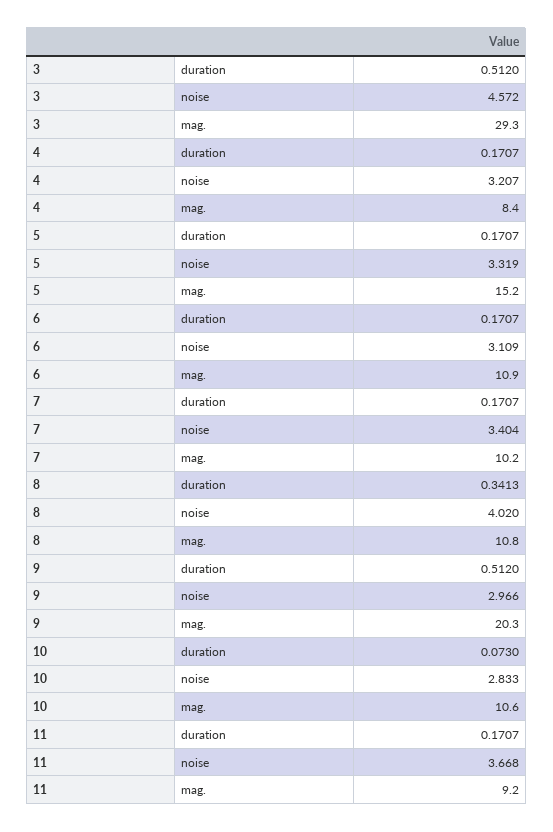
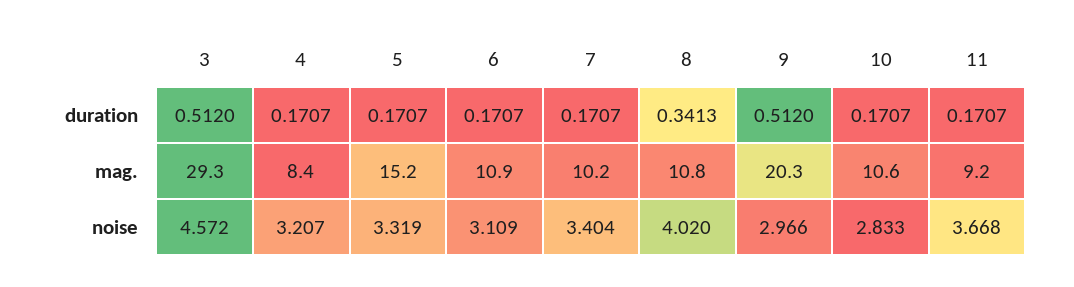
10, duration: 0.073 -> 0.1707

